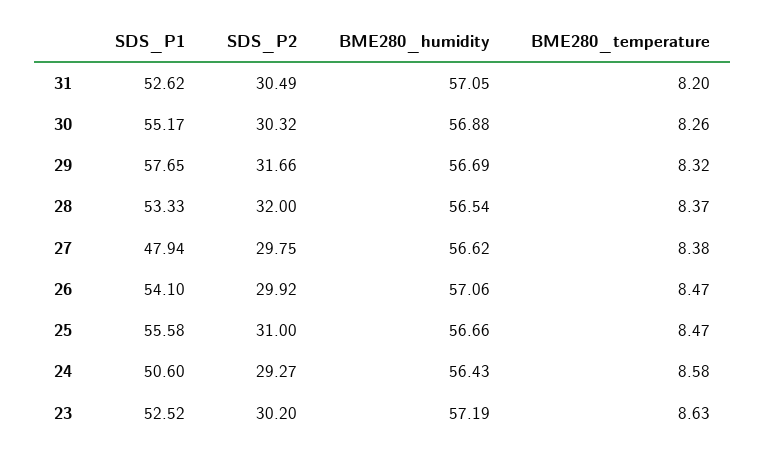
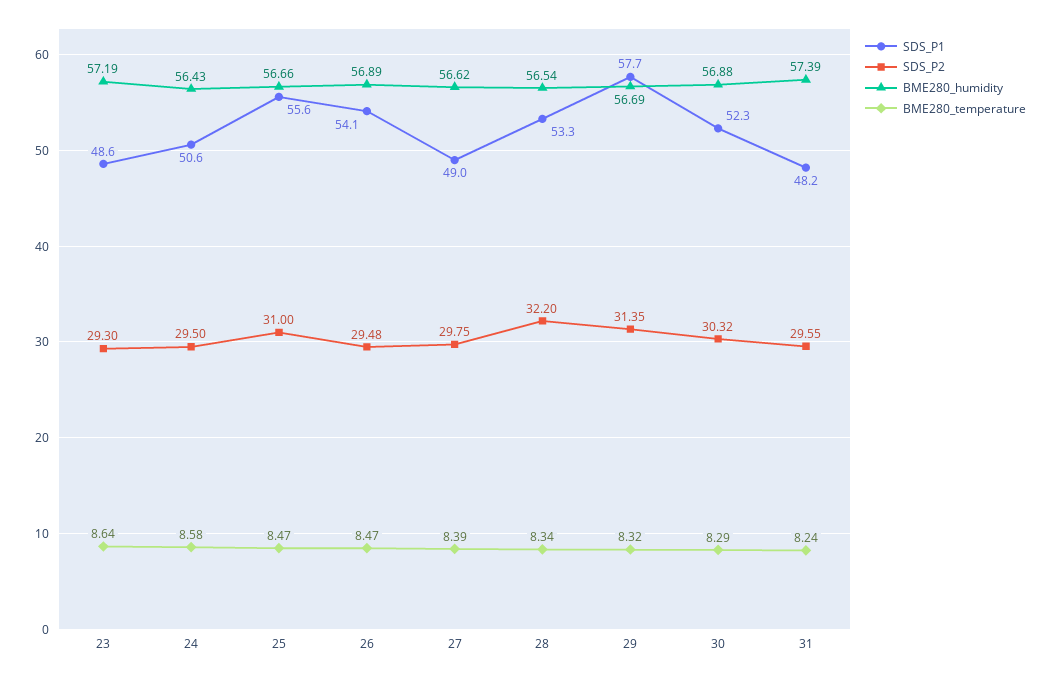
SDS_P1, 31: 52.62 -> 48.2
SDS_P2, 31: 30.49 -> 29.55
BME280_humidity, 31: 57.05 -> 57.39
BME280_temperature, 31: 8.2 -> 8.24
SDS_P1, 30: 55.17 -> 52.3
BME280_temperature, 30: 8.26 -> 8.29
SDS_P2, 29: 31.66 -> 31.35
SDS_P2, 28: 32 -> 32.2
BME280_temperature, 28: 8.37 -> 8.34
SDS_P1, 27: 47.94 -> 49
BME280_temperature, 27: 8.38 -> 8.39
SDS_P2, 26: 29.92 -> 29.48
BME280_humidity, 26: 57.06 -> 56.89
SDS_P2, 24: 29.27 -> 29.5
SDS_P1, 23: 52.52 -> 48.6
SDS_P2, 23: 30.2 -> 29.3
BME280_temperature, 23: 8.63 -> 8.64

